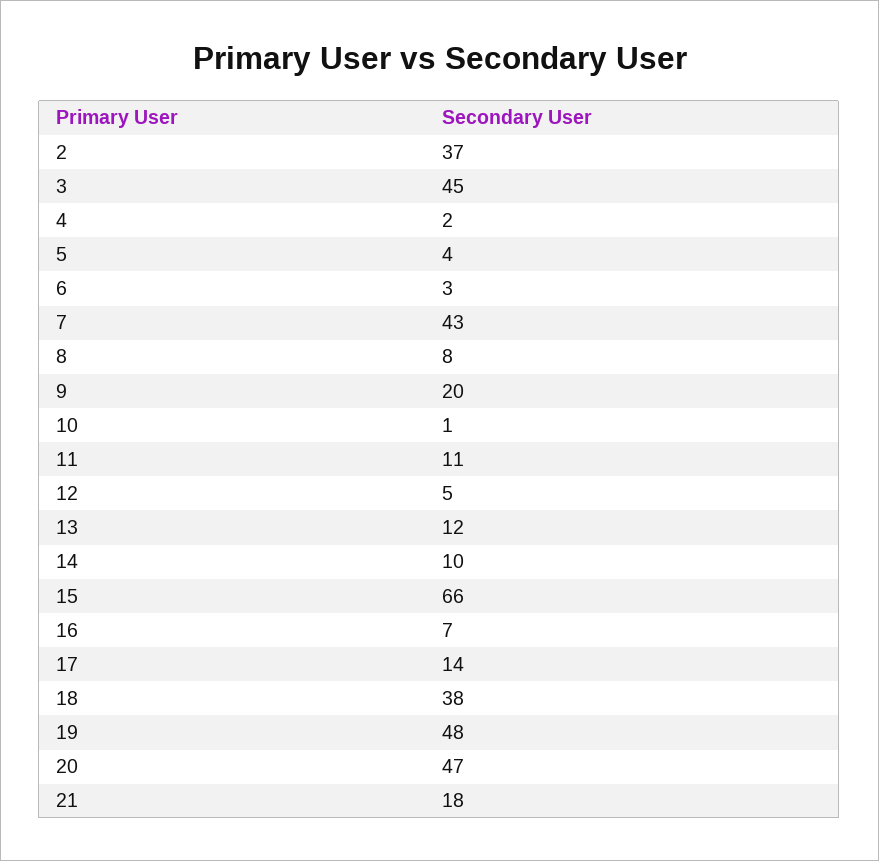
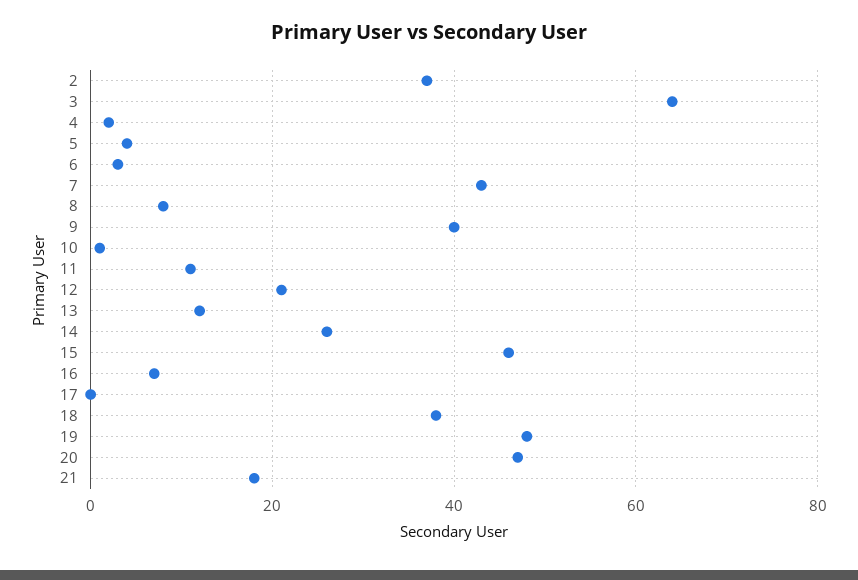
3: 45 -> 65
9: 20 -> 40
12: 5 -> 20
14: 10 -> 25
15: 66 -> 45
17: 14 -> 0

